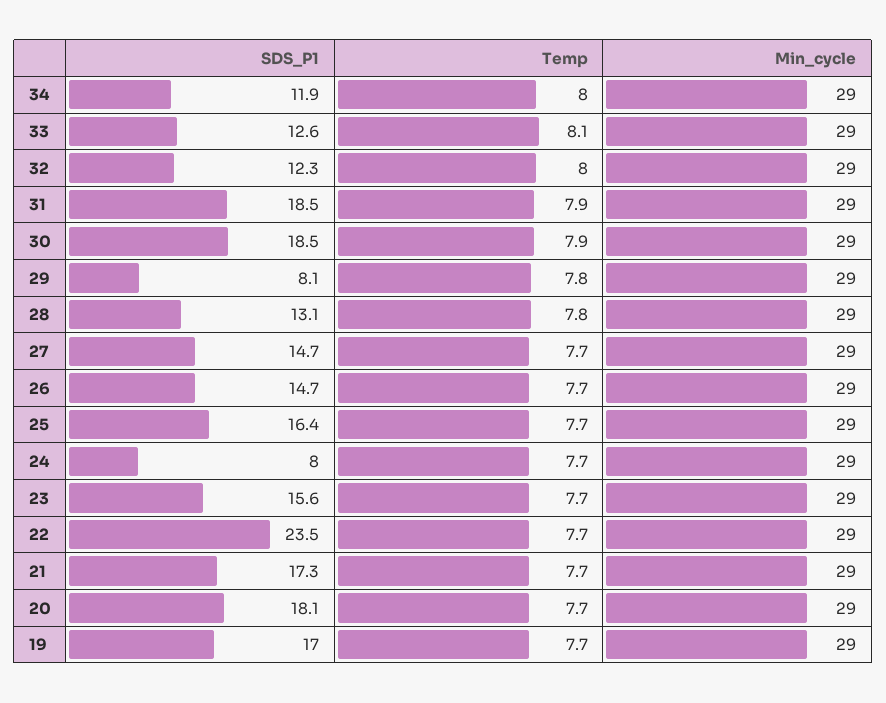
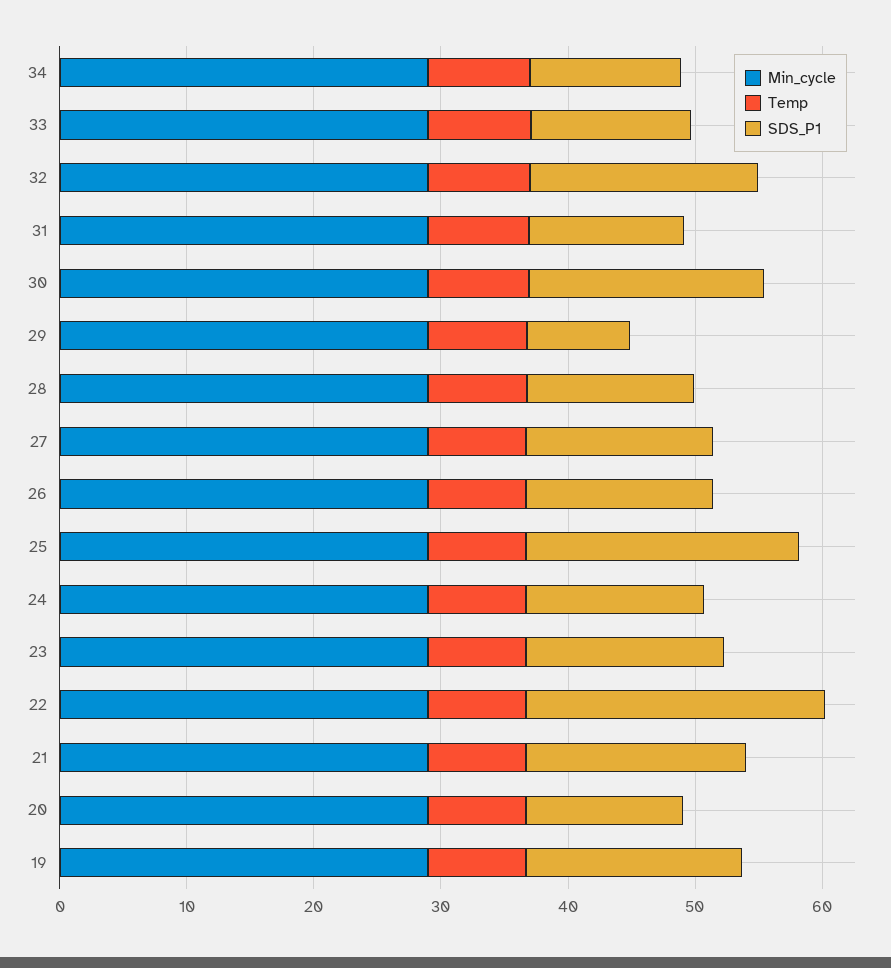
SDS_P1, 32: 12.3 -> 18
SDS_P1, 31: 18.5 -> 12
SDS_P1, 25: 16.4 -> 22
SDS_P1, 24: 8 -> 14
SDS_P1, 20: 18.1 -> 12

